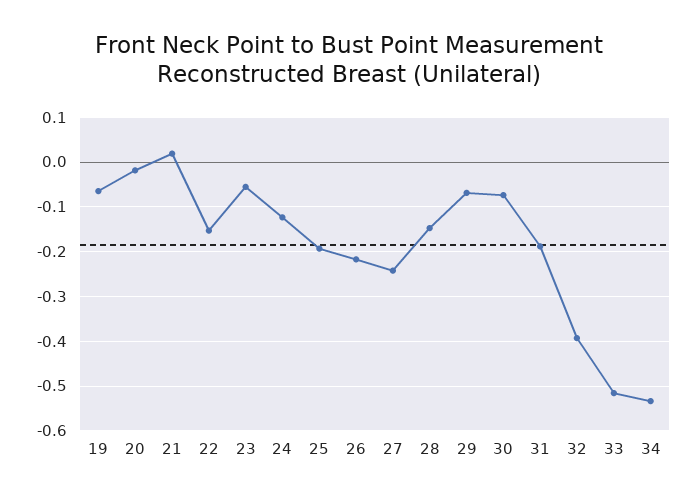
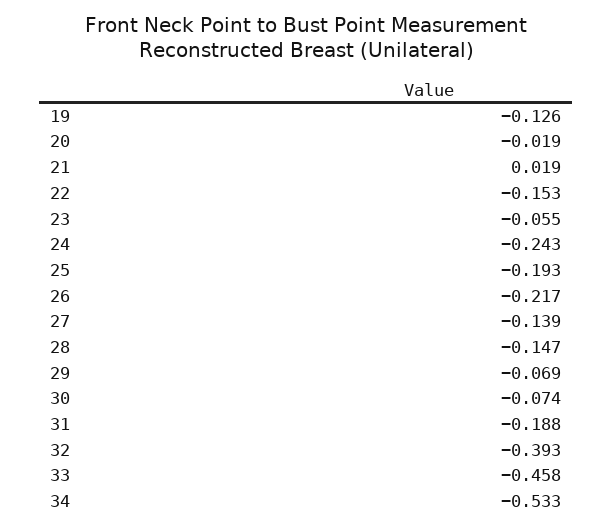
19: -0.06 -> -0.126
24: -0.12 -> -0.243
27: -0.24 -> -0.139
33: -0.52 -> -0.458

